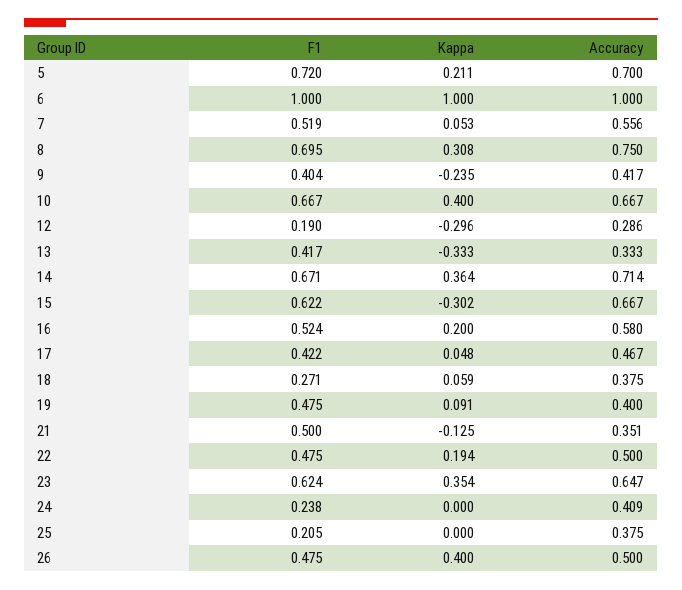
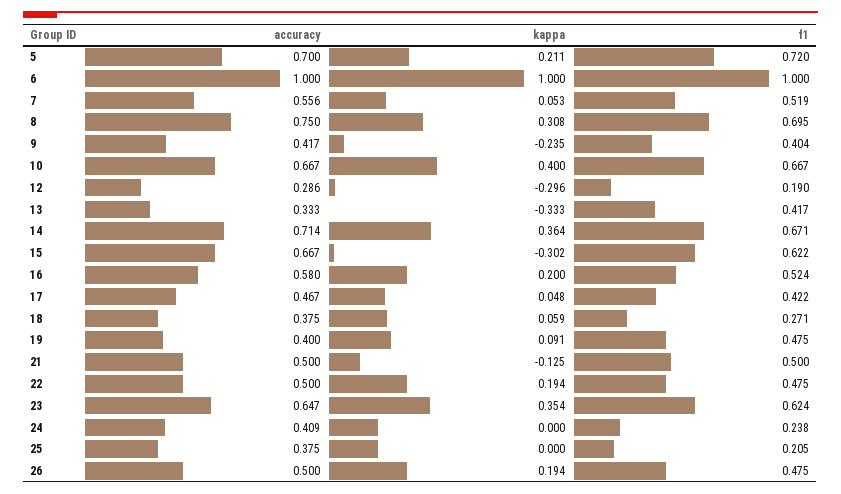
Accuracy, 21: 0.351 -> 0.5
Kappa, 26: 0.4 -> 0.194

